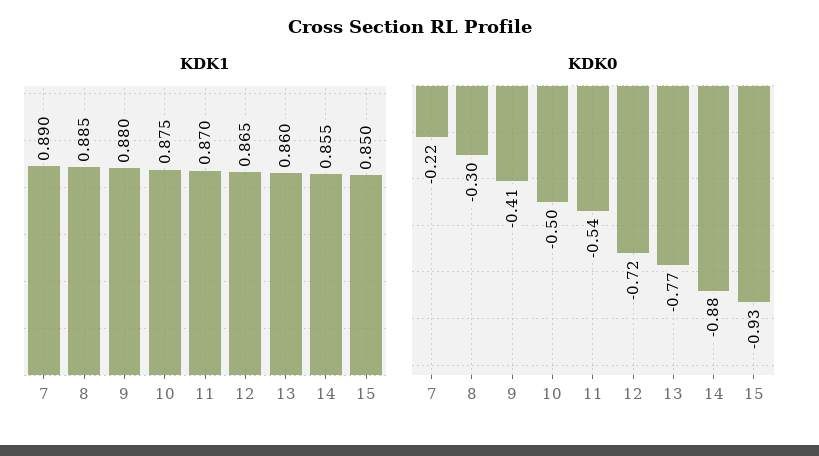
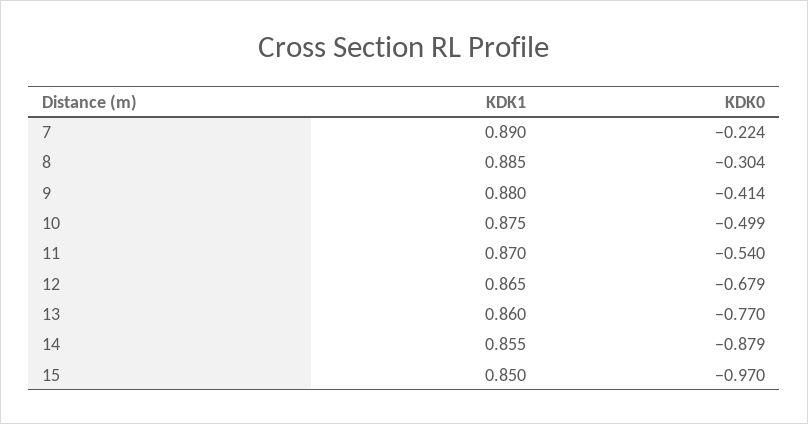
KDK0, 12: -0.72 -> -0.679
KDK0, 15: -0.93 -> -0.97

